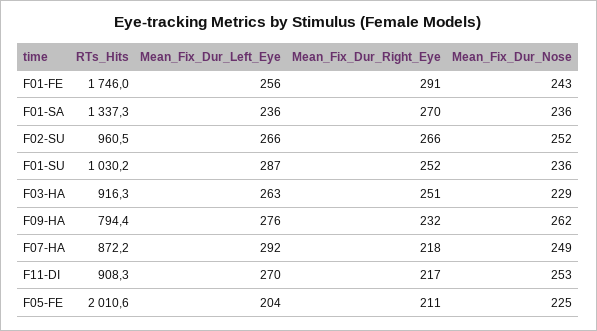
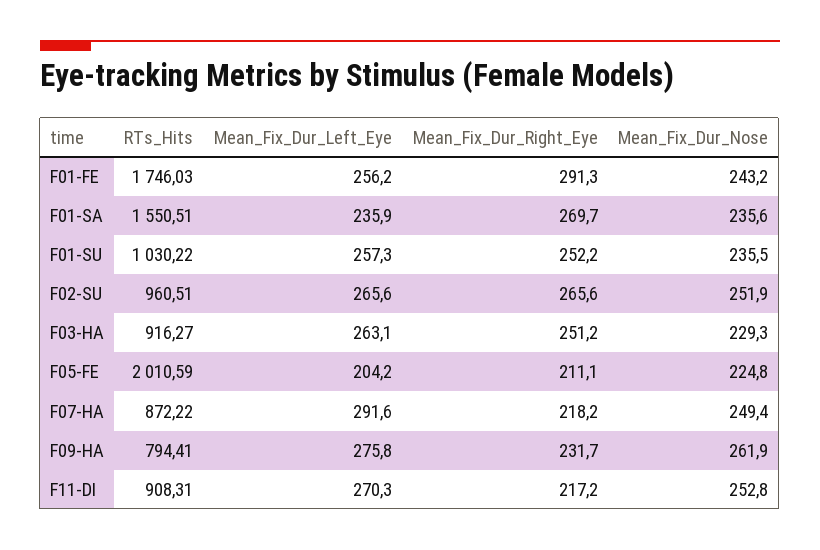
RTs_Hits, F01-SA: 1337.3 -> 1550.51
Mean_Fix_Dur_Left_Eye, F01-SU: 287 -> 257.3

